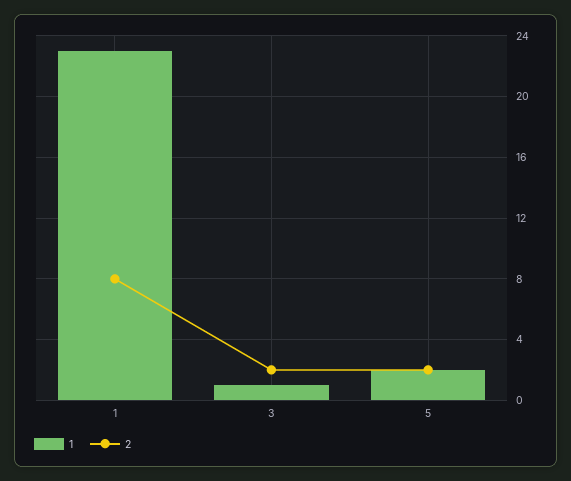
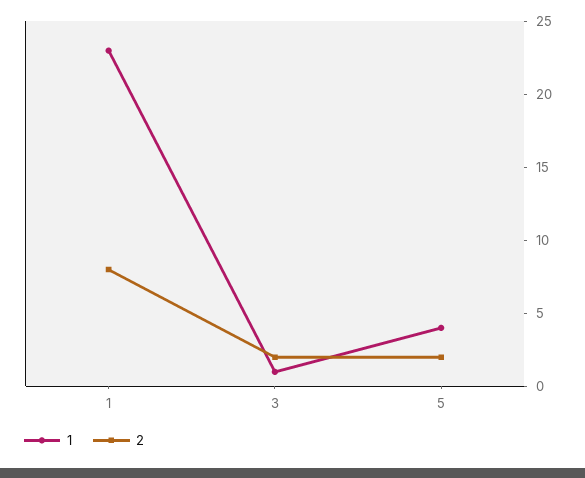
1, 5: 2 -> 4

